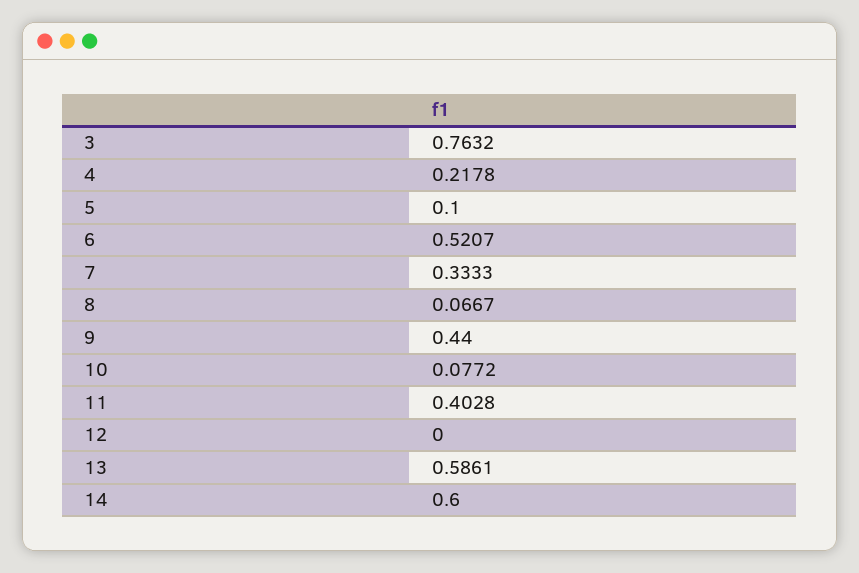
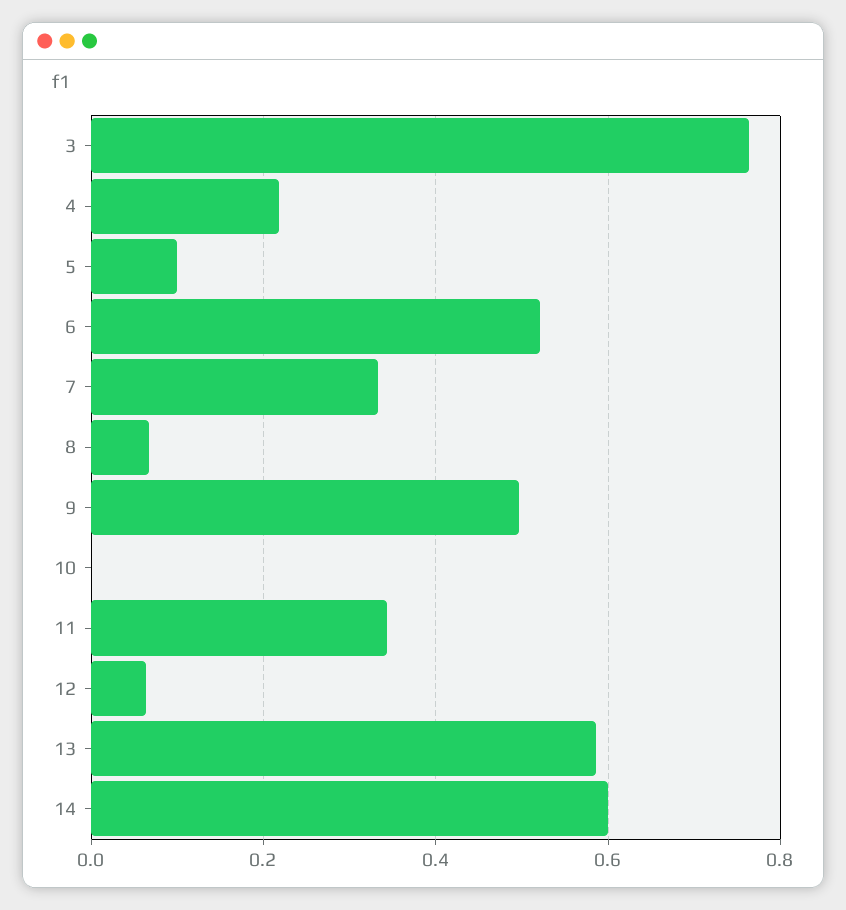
9: 0.44 -> 0.5
10: 0.0772 -> 0
11: 0.4028 -> 0.34
12: 0 -> 0.06

